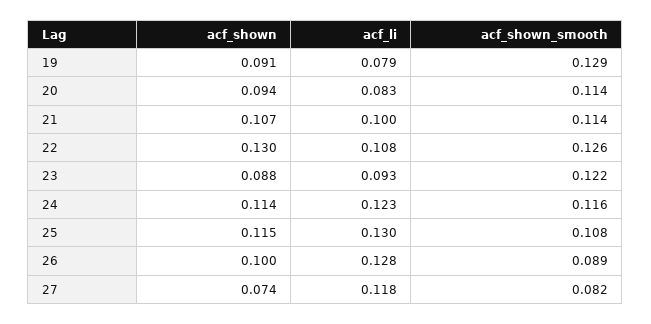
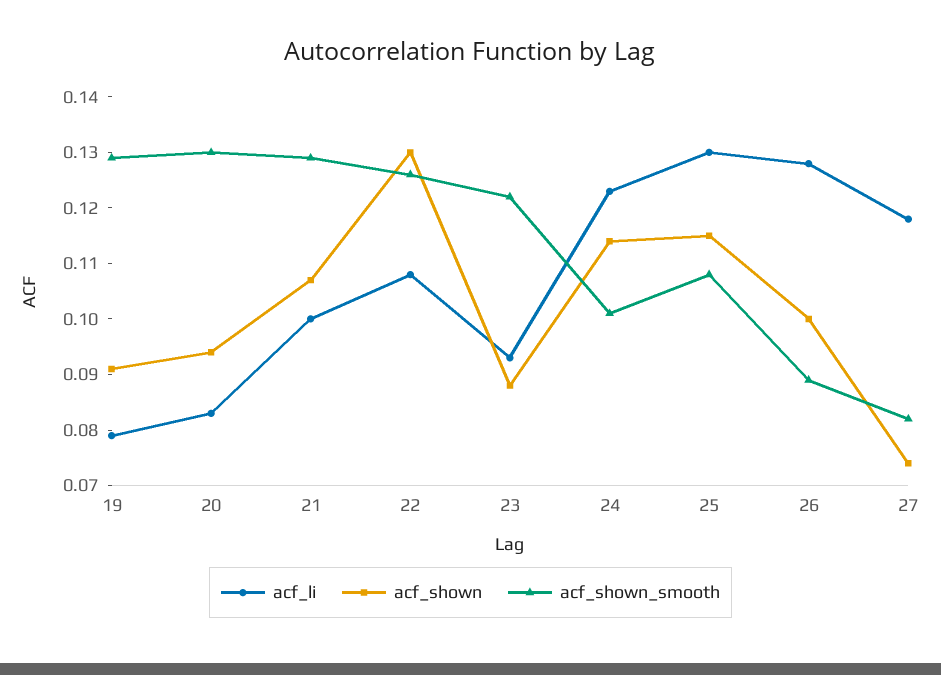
acf_shown_smooth, 20: 0.114 -> 0.13
acf_shown_smooth, 21: 0.114 -> 0.13
acf_shown_smooth, 24: 0.116 -> 0.1

